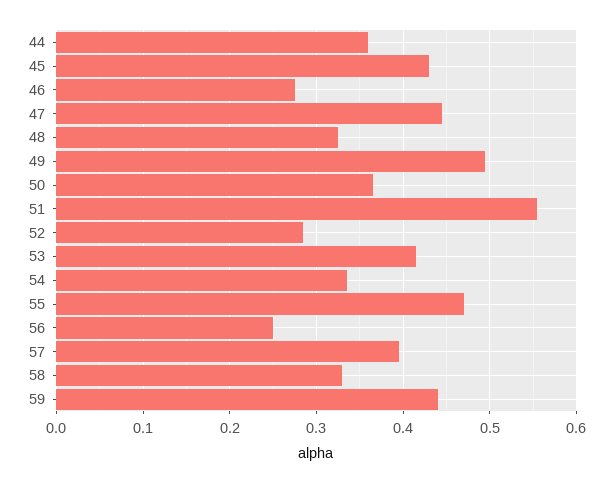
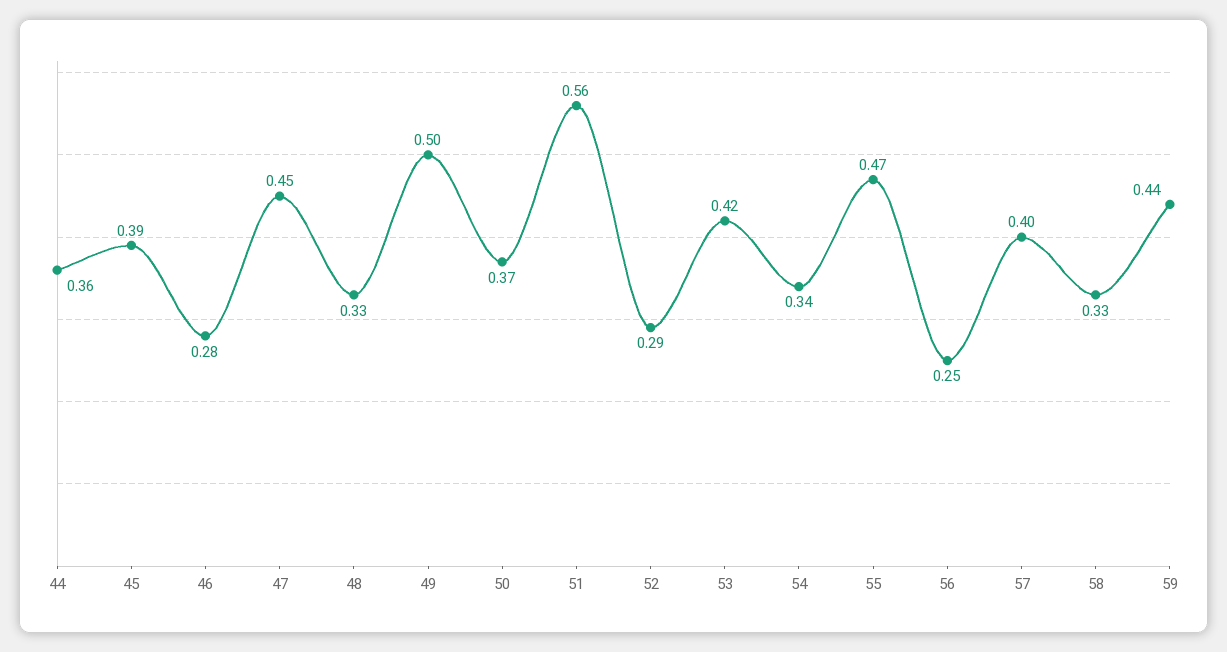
45: 0.43 -> 0.39

